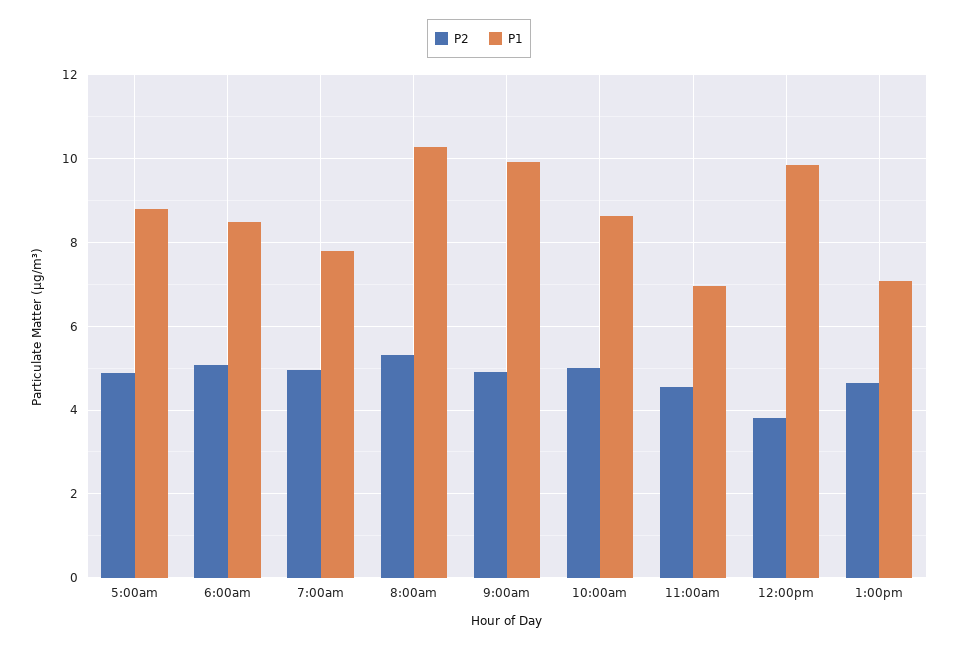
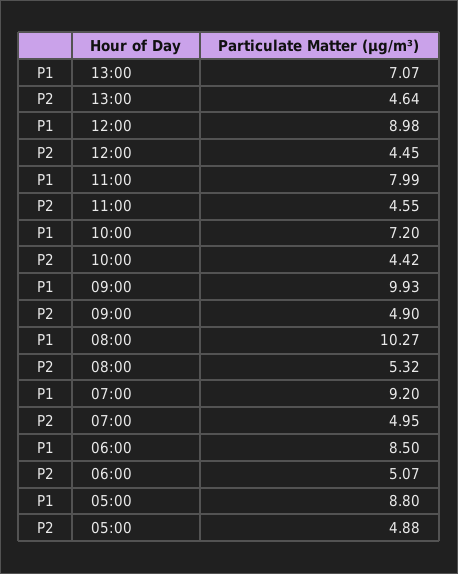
P1, 7:00am: 7.8 -> 9.2
P2, 10:00am: 5 -> 4.42
P1, 10:00am: 8.6 -> 7.2
P1, 11:00am: 7 -> 7.99
P2, 12:00pm: 3.8 -> 4.45
P1, 12:00pm: 9.8 -> 8.98

